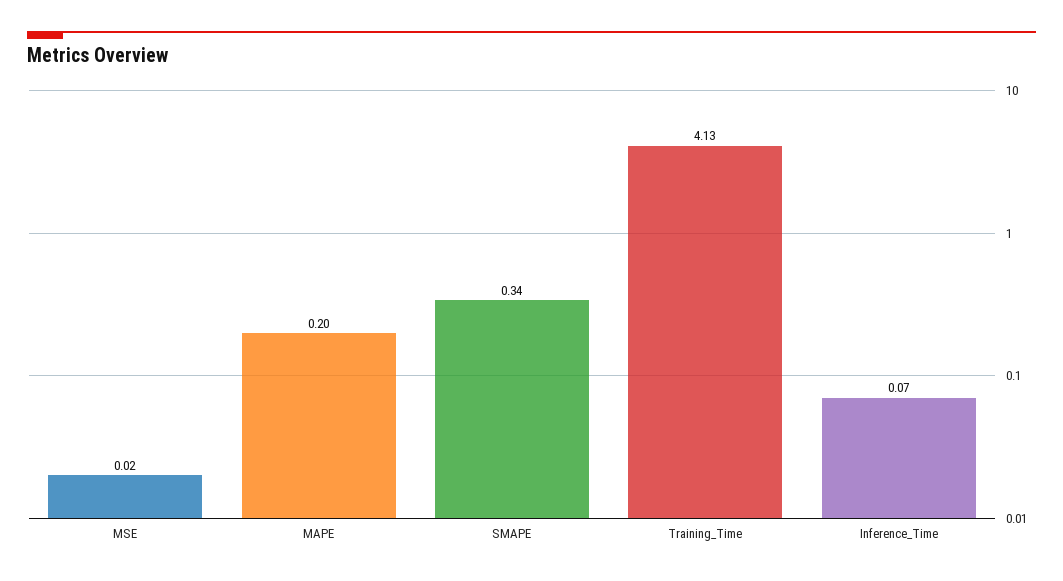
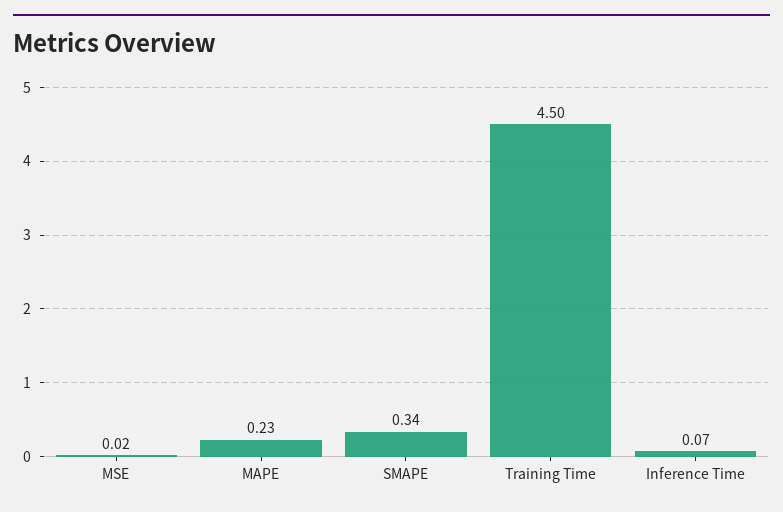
MAPE: 0.2 -> 0.23
Training_Time: 4.13 -> 4.5

